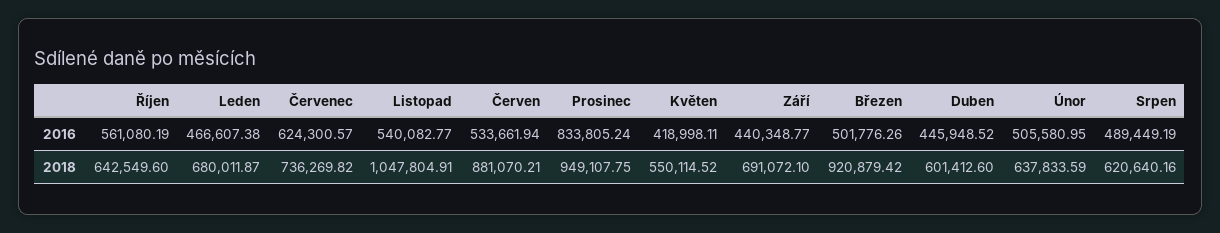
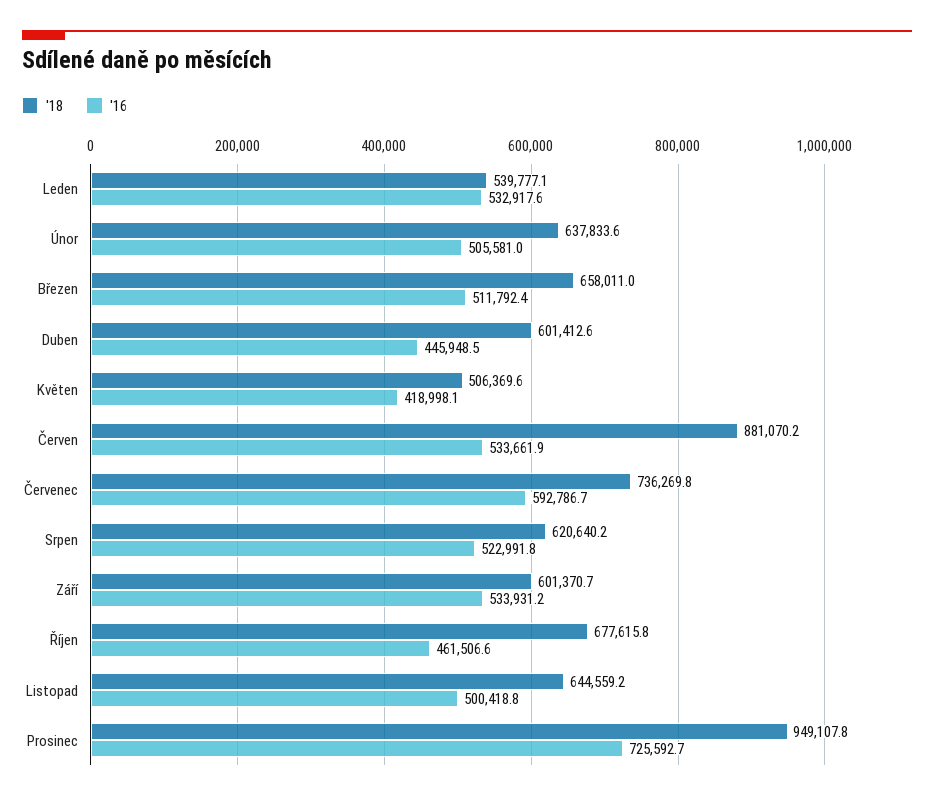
2016, Říjen: 561080.19 -> 461506.6
2016, Leden: 466607.38 -> 532917.6
2016, Červenec: 624300.57 -> 592786.7
2016, Listopad: 540082.77 -> 500418.8
2016, Prosinec: 833805.24 -> 725592.7
2016, Září: 440348.77 -> 533931.2
2016, Březen: 501776.26 -> 511792.4
2016, Srpen: 489449.19 -> 522991.8
2018, Říjen: 642549.6 -> 677615.8
2018, Leden: 680011.87 -> 539777.1
2018, Listopad: 1047804.91 -> 644559.2
2018, Květen: 550114.52 -> 506369.6
2018, Září: 691072.1 -> 601370.7
2018, Březen: 920879.42 -> 658011

